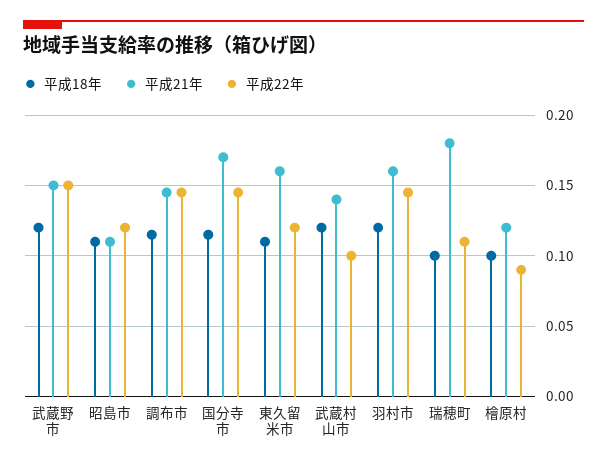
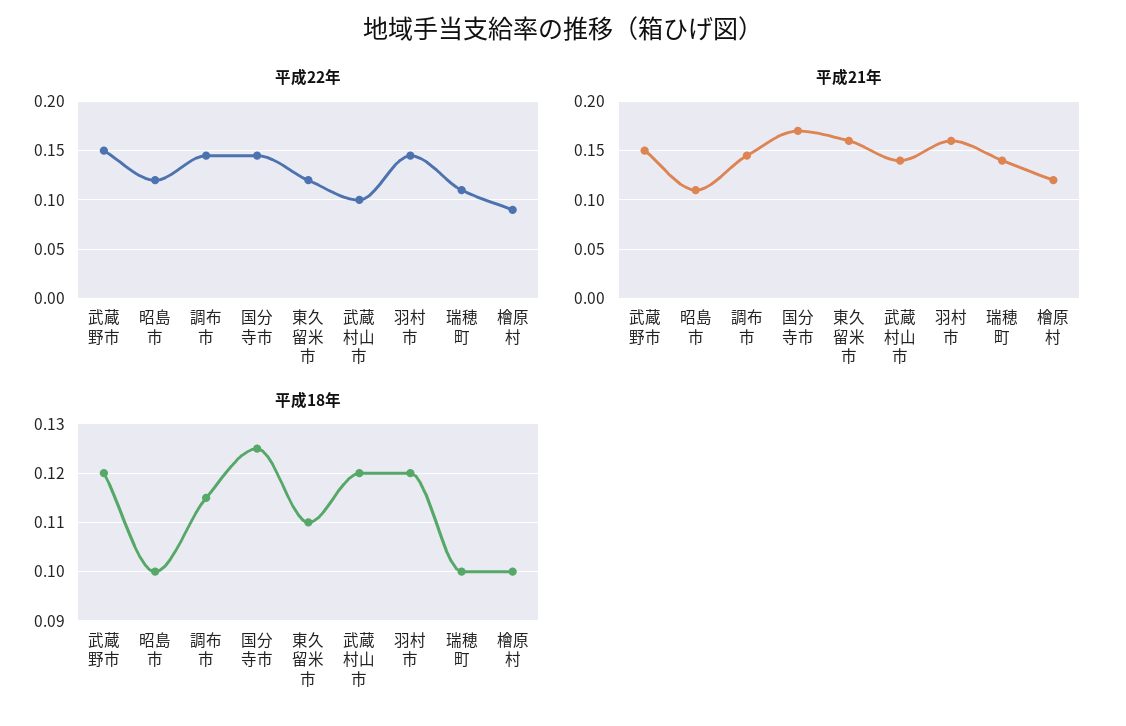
平成18年, 昭島市: 0.11 -> 0.1
平成18年, 国分寺市: 0.115 -> 0.125
平成21年, 瑞穂町: 0.18 -> 0.14

